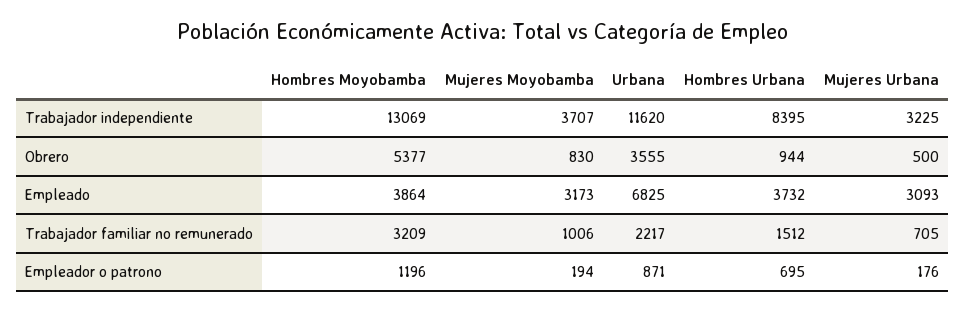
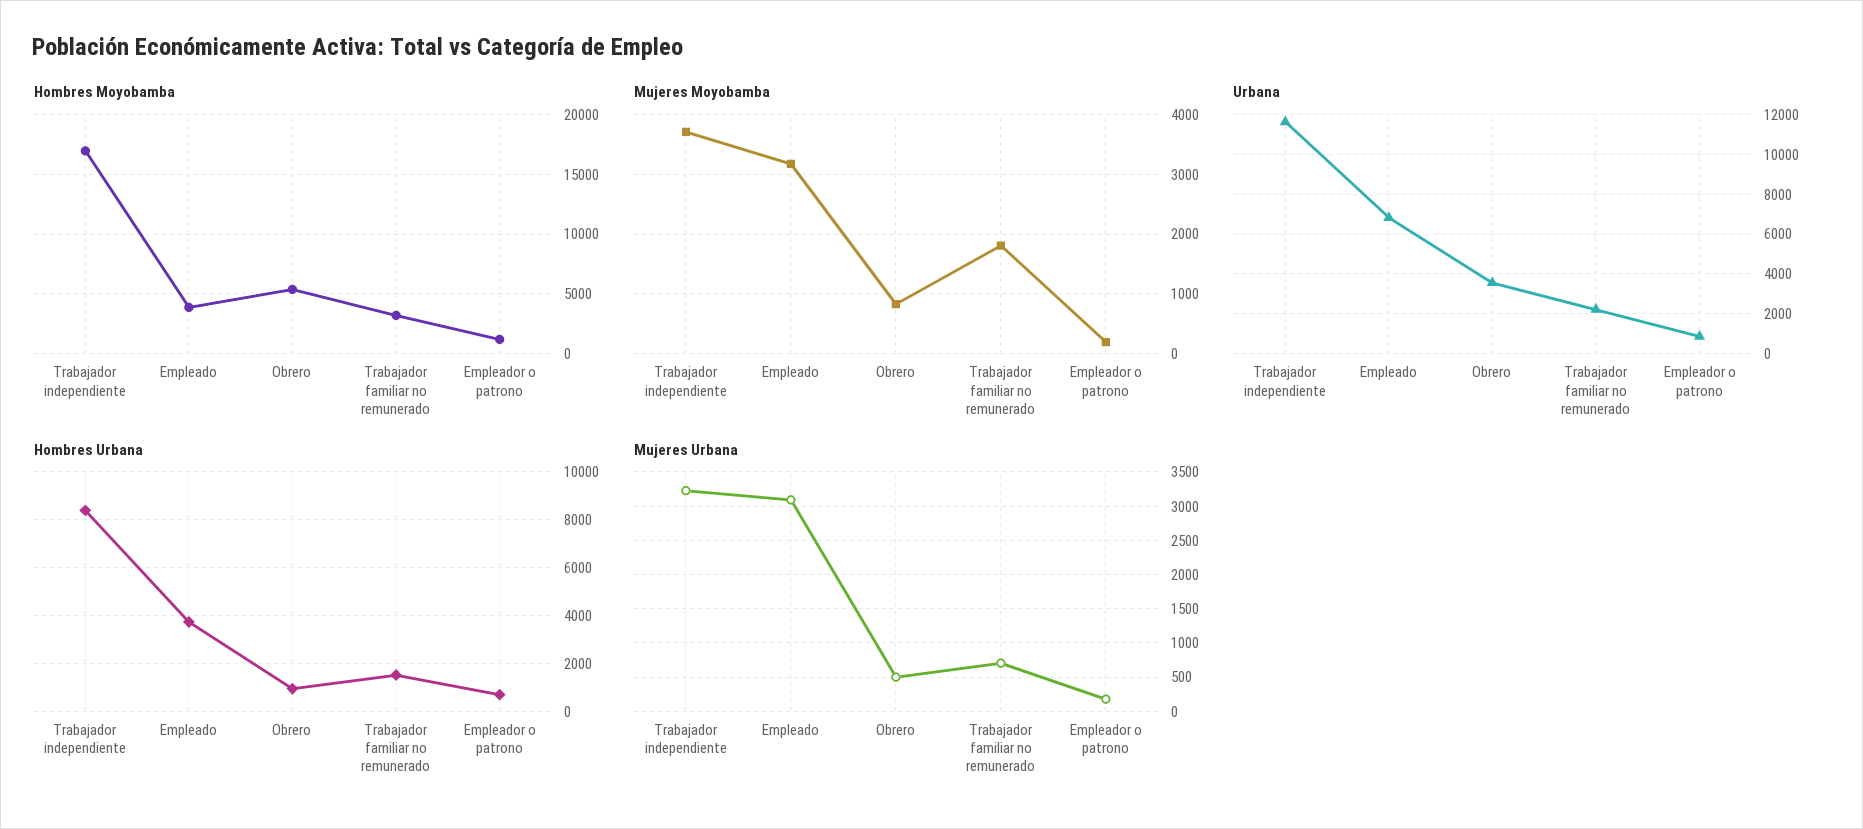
Hombres Moyobamba, Trabajador independiente: 13069 -> 17000
Mujeres Moyobamba, Trabajador familiar no remunerado: 1006 -> 1800

